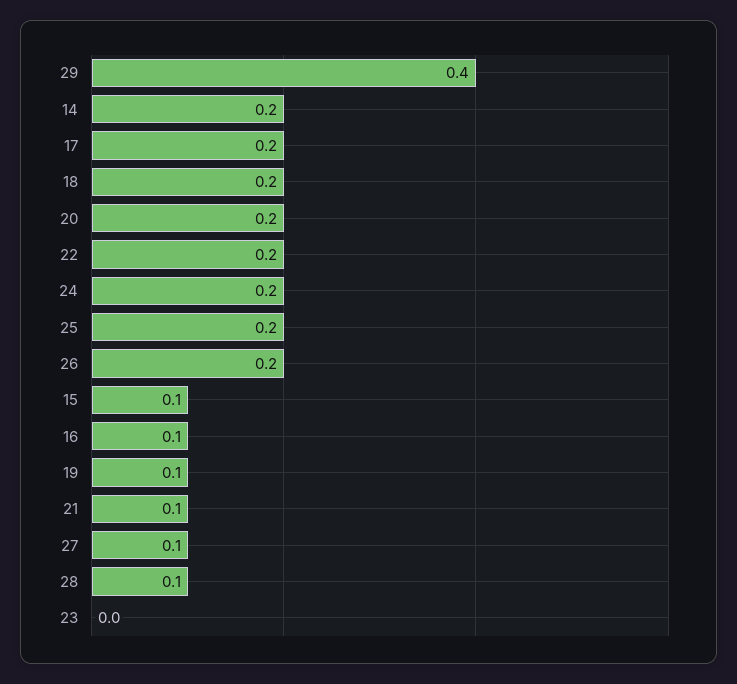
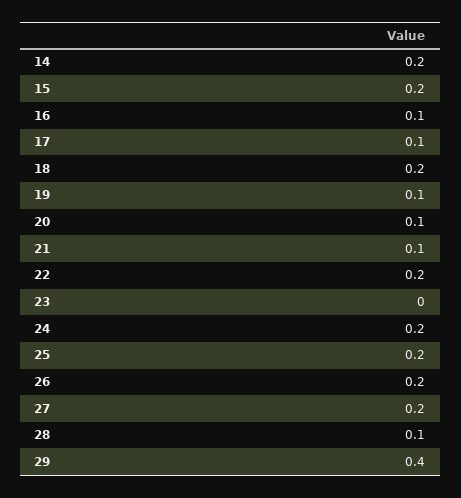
17: 0.2 -> 0.1
20: 0.2 -> 0.1
15: 0.1 -> 0.2
27: 0.1 -> 0.2

